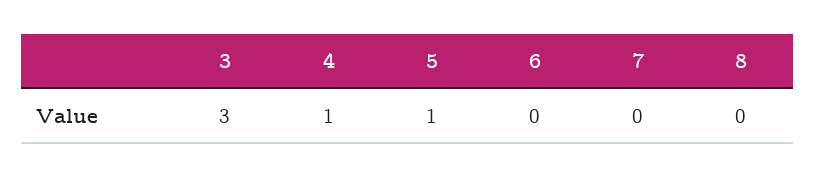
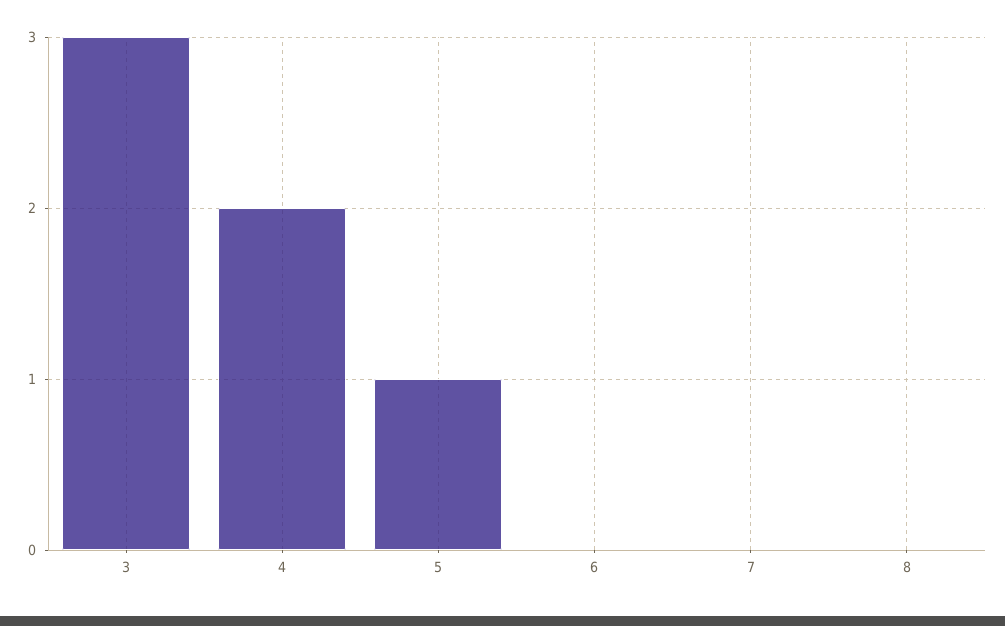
4: 1 -> 2

